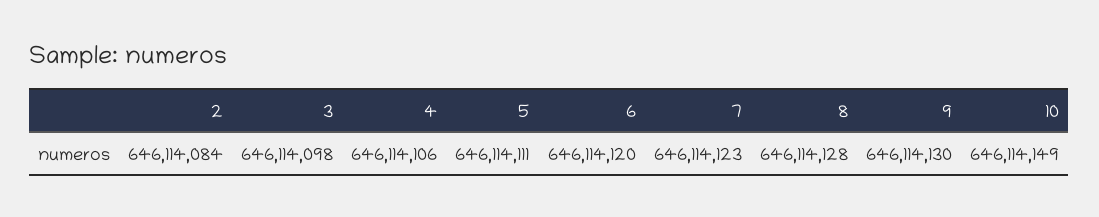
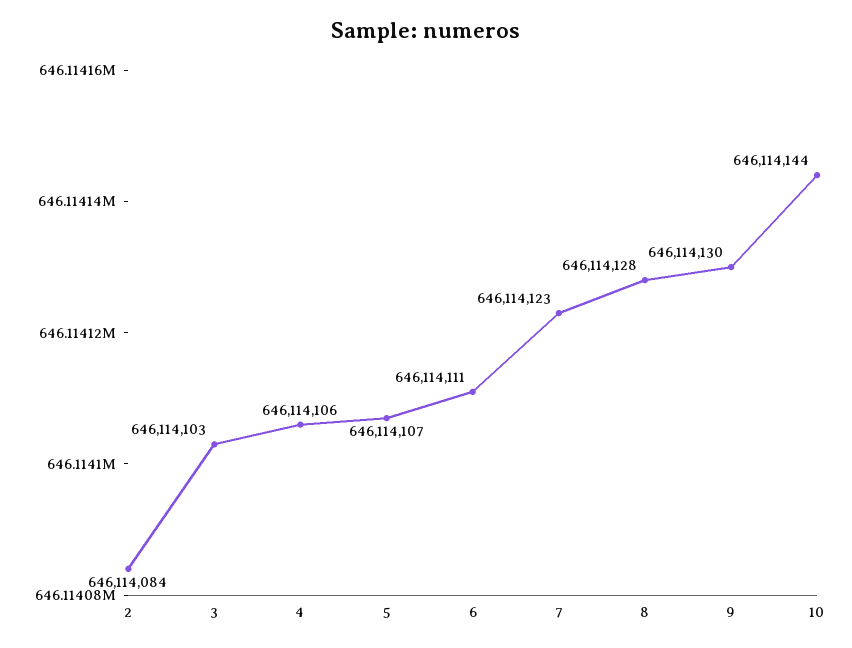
3: 646114098 -> 646114103
5: 646114111 -> 646114107
6: 646114120 -> 646114111
10: 646114149 -> 646114144

